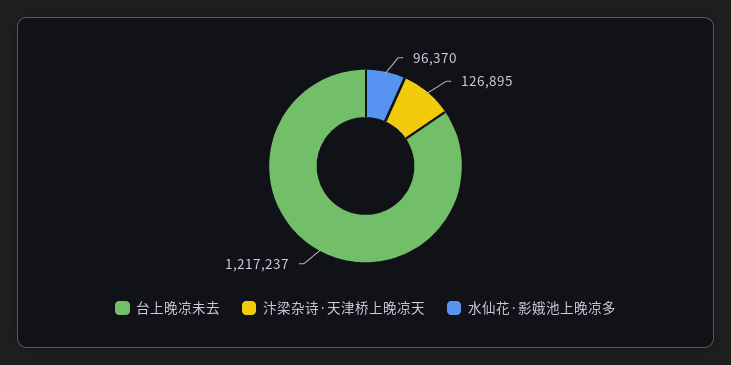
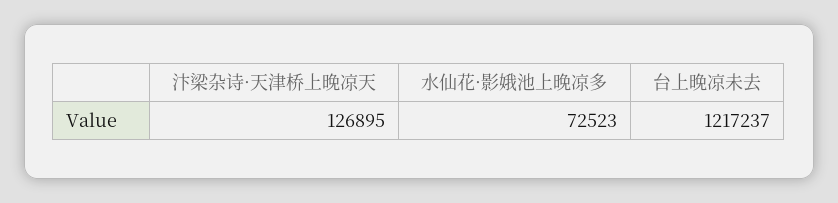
水仙花·影娥池上晚凉多: 96370 -> 72523

